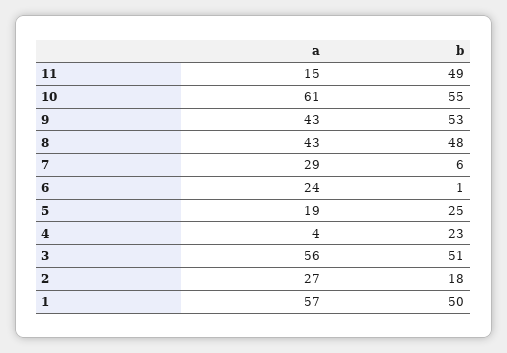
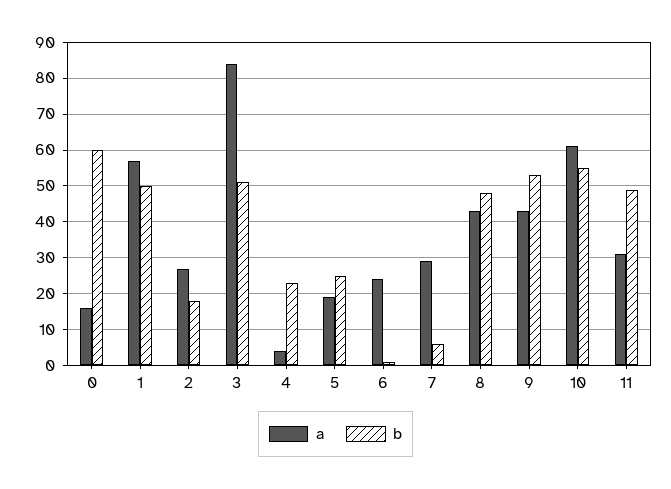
a, 11: 15 -> 30
a, 3: 56 -> 85
a, 0: none -> 15
b, 0: none -> 60

